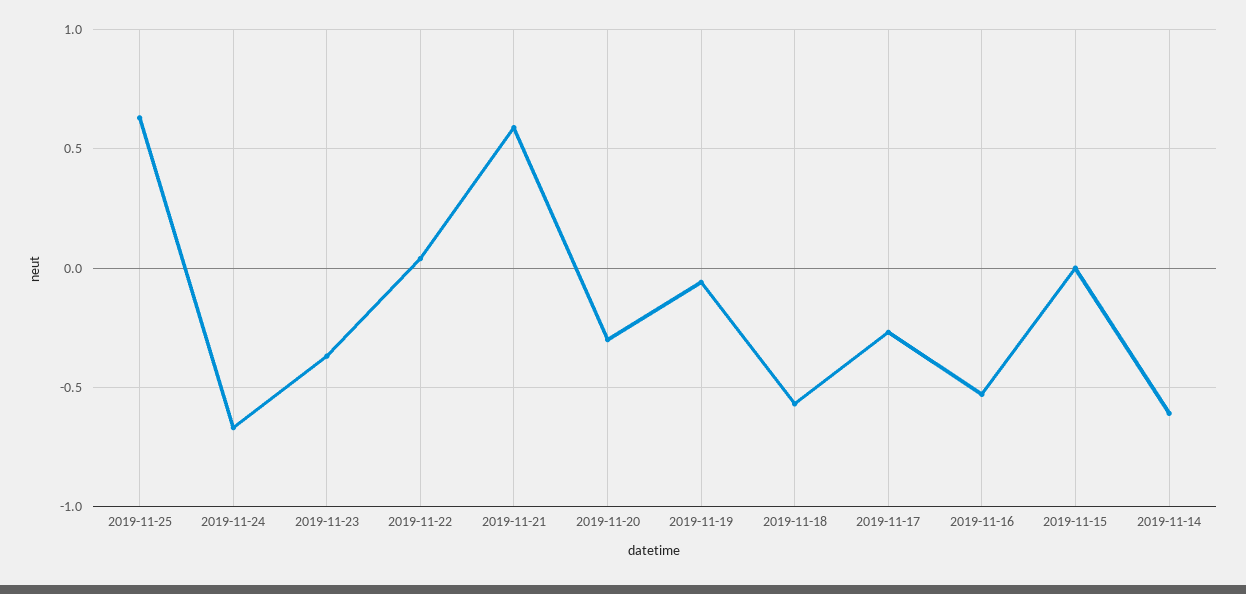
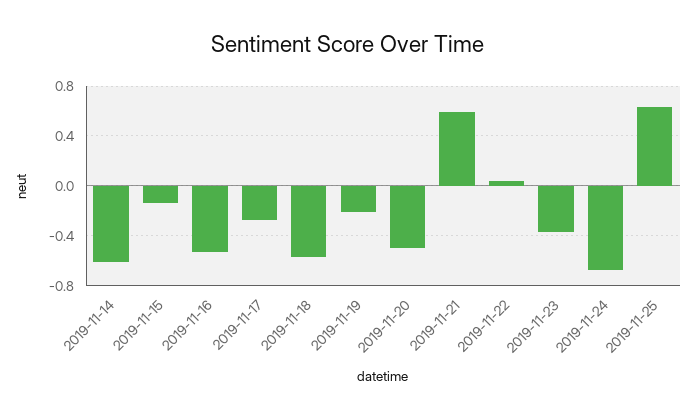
2019-11-20: -0.3 -> -0.5
2019-11-19: -0.05 -> -0.2
2019-11-15: 0 -> -0.15

